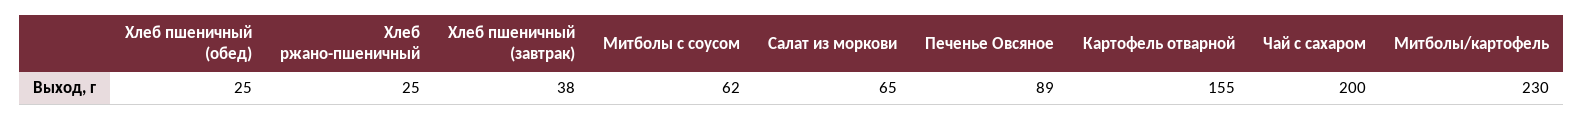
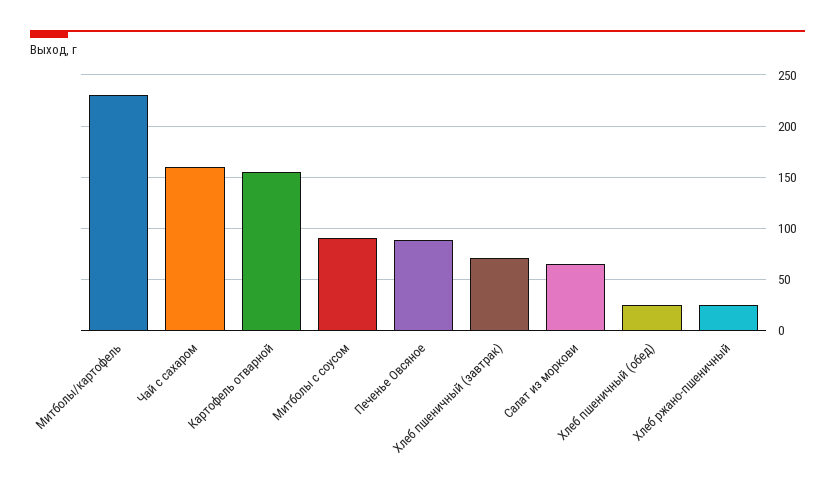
Хлеб пшеничный (завтрак): 38 -> 70
Митболы с соусом: 62 -> 90
Чай с сахаром: 200 -> 160

